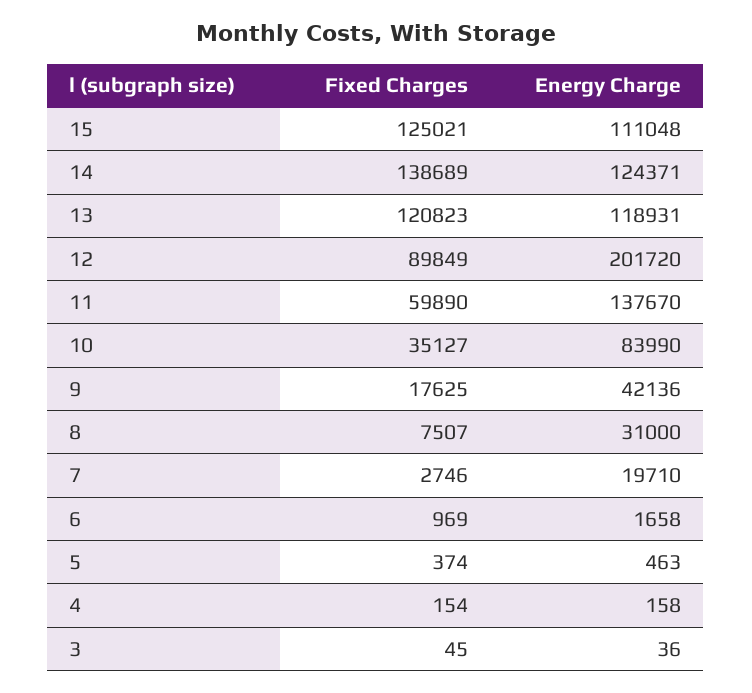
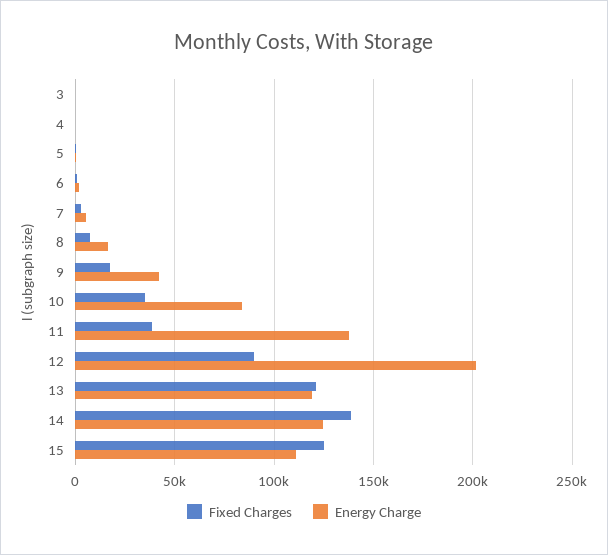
Fixed Charges, 11: 59890 -> 40000
Energy Charge, 8: 31000 -> 15000
Energy Charge, 7: 19710 -> 5000

